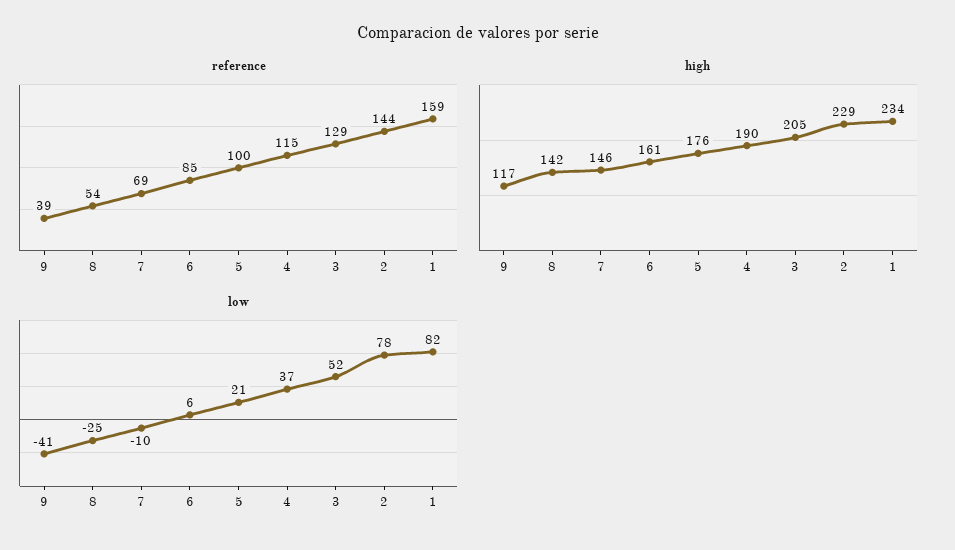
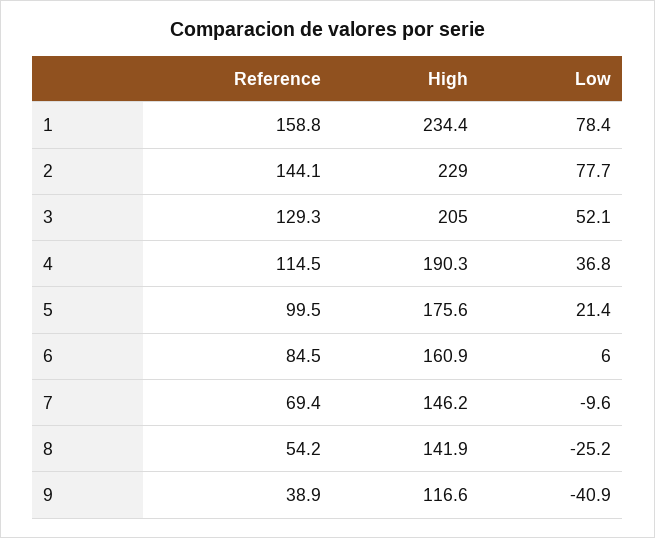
low, 1: 82 -> 78.4

